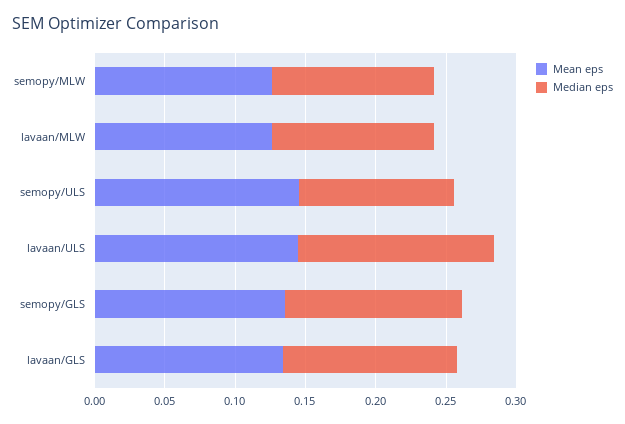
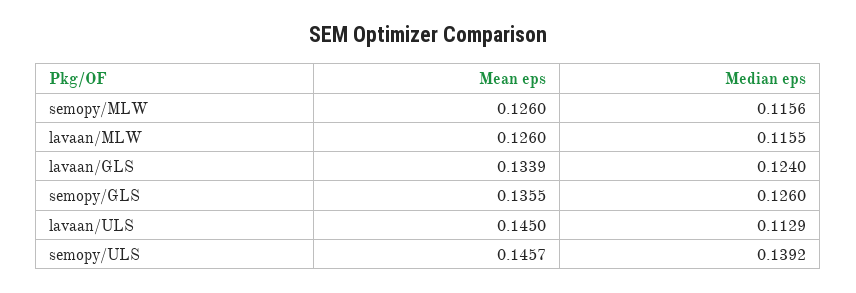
Median eps, semopy/ULS: 0.11 -> 0.1392
Median eps, lavaan/ULS: 0.14 -> 0.1129

